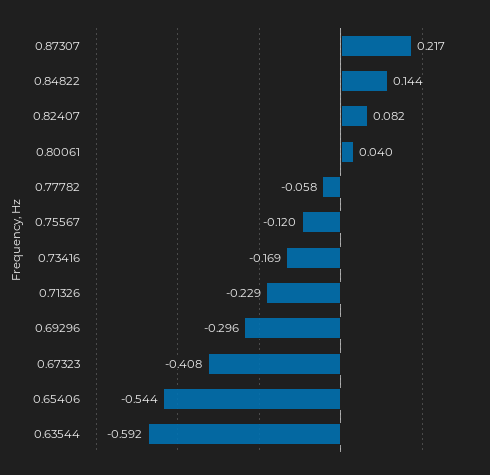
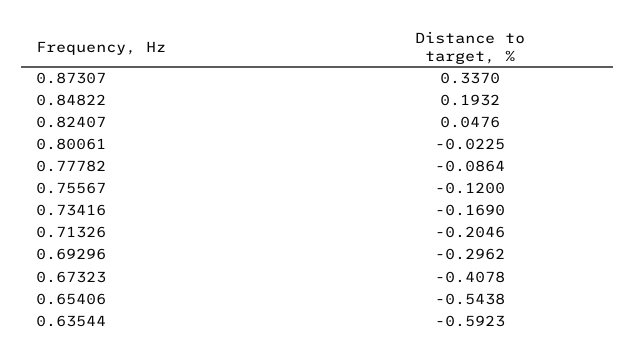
0.87307: 0.217 -> 0.337
0.84822: 0.144 -> 0.1932
0.82407: 0.082 -> 0.0476
0.80061: 0.04 -> -0.0225
0.77782: -0.058 -> -0.0864
0.71326: -0.229 -> -0.2046

